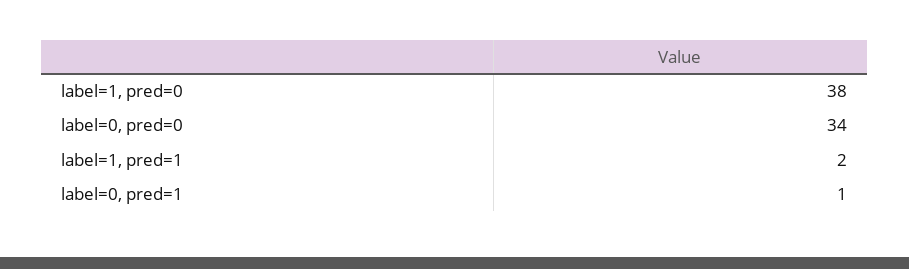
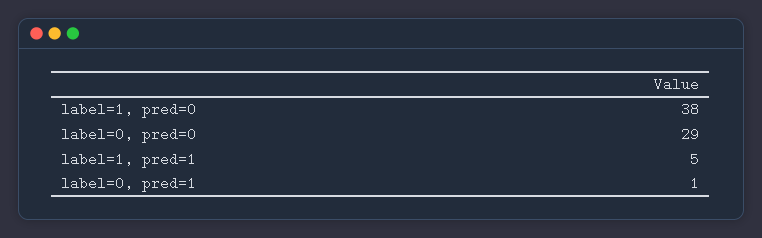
label=0, pred=0: 34 -> 29
label=1, pred=1: 2 -> 5

